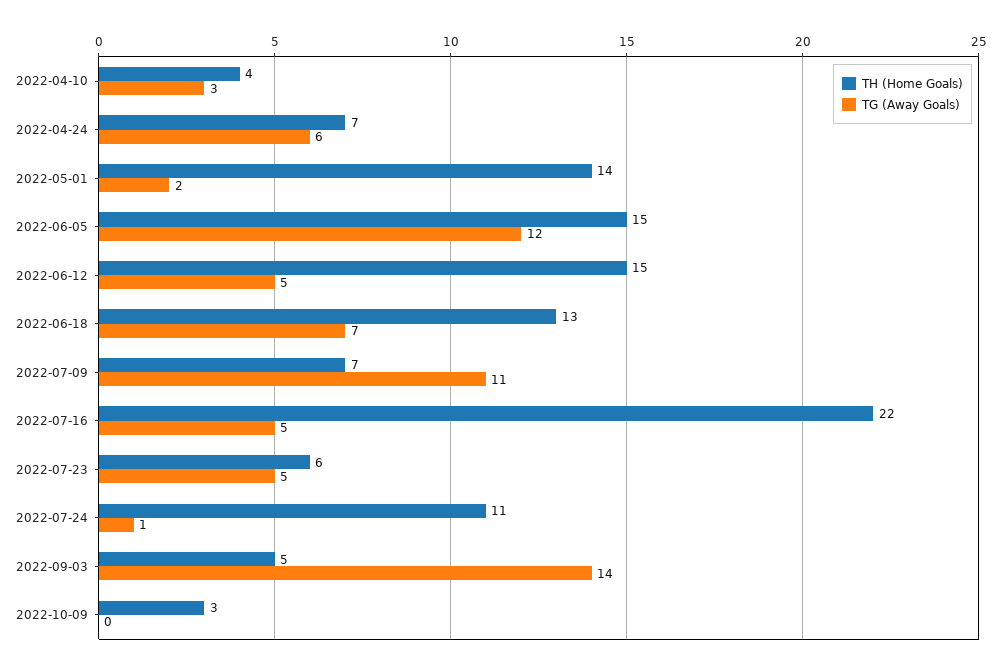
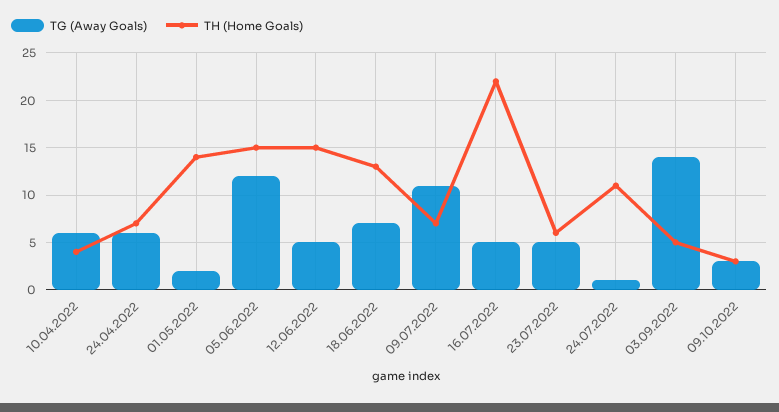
TG (Away Goals), 2022-04-10: 3 -> 6
TG (Away Goals), 2022-10-09: 0 -> 3

